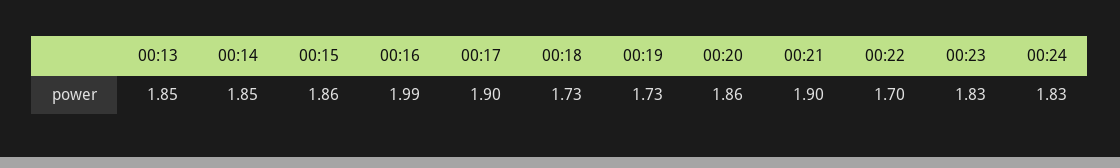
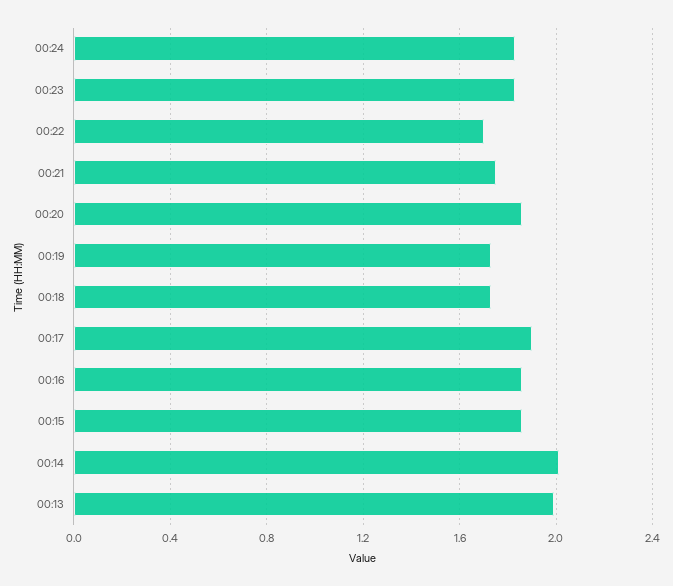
00:13: 1.85 -> 2
00:14: 1.85 -> 2
00:16: 1.99 -> 1.85
00:21: 1.9 -> 1.75

